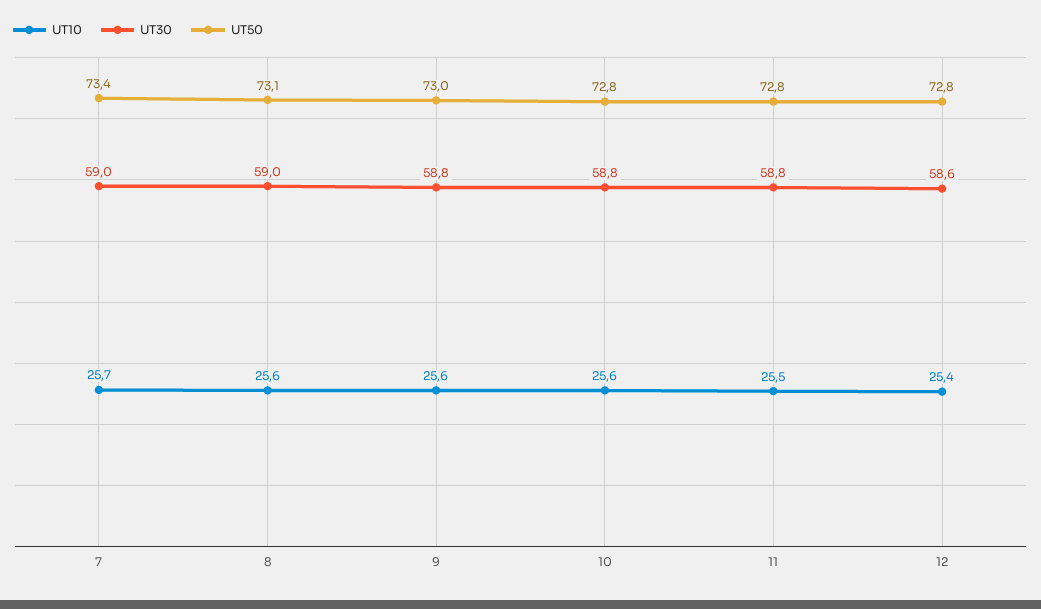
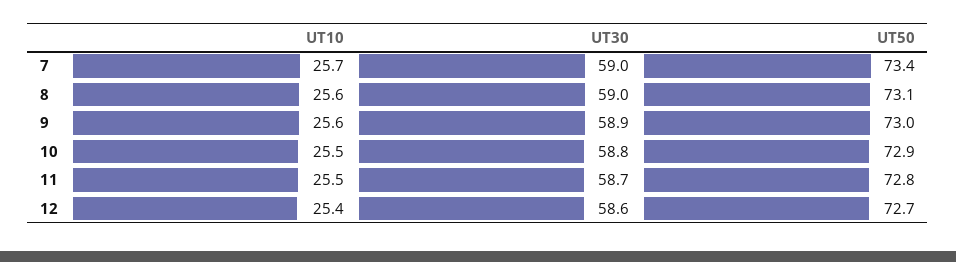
UT30, 9: 58.8 -> 58.9
UT10, 10: 25.6 -> 25.5
UT50, 10: 72.8 -> 72.9
UT30, 11: 58.8 -> 58.7
UT50, 12: 72.8 -> 72.7

